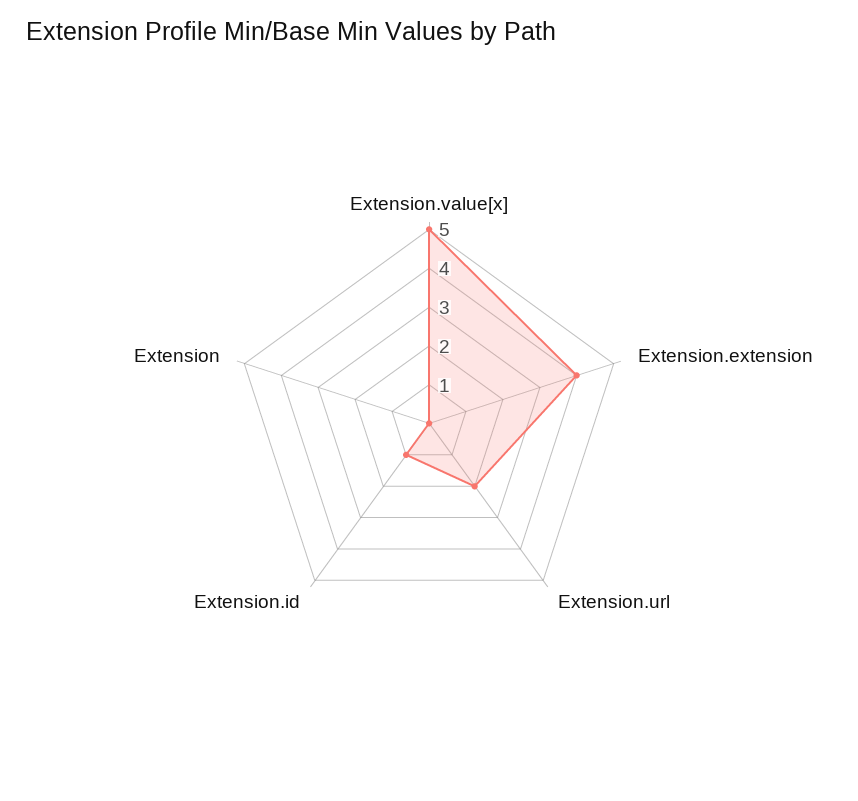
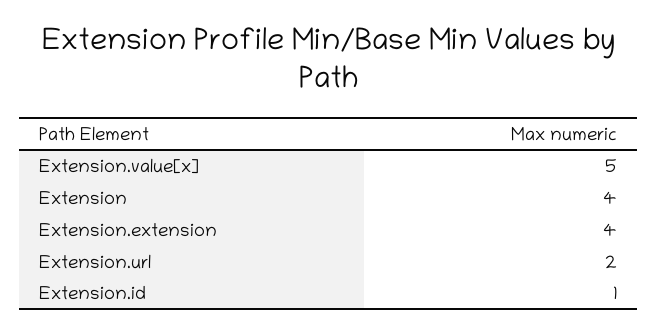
Extension: 0 -> 4

